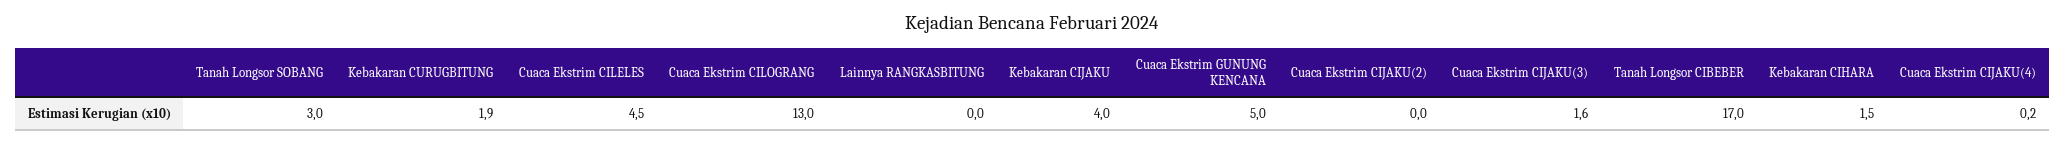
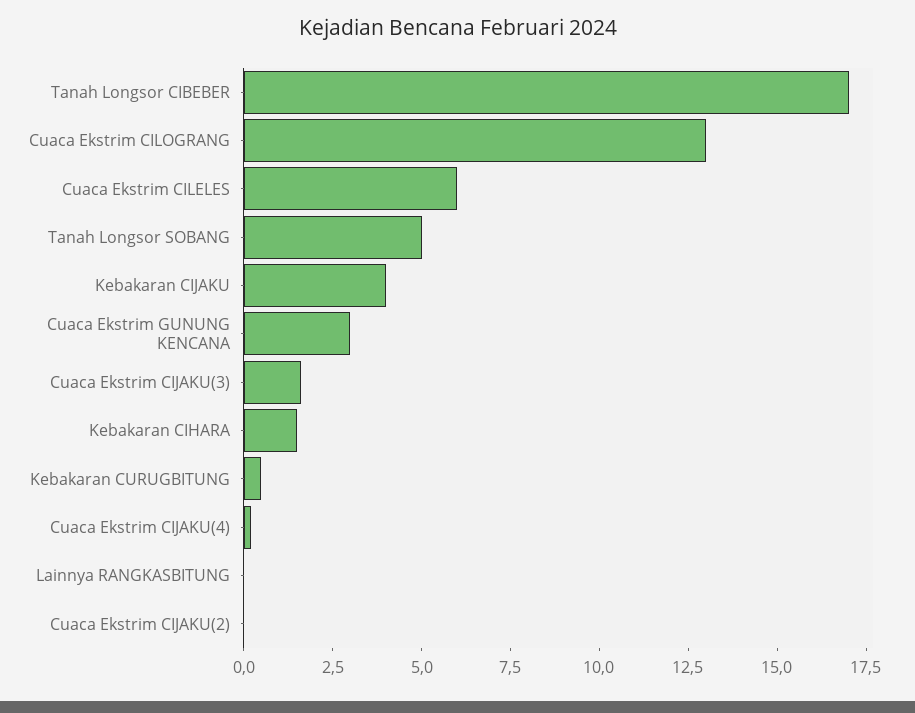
Tanah Longsor SOBANG: 3 -> 5
Kebakaran CURUGBITUNG: 1.9 -> 0.5
Cuaca Ekstrim CILELES: 4.5 -> 6
Cuaca Ekstrim GUNUNG KENCANA: 5 -> 3

